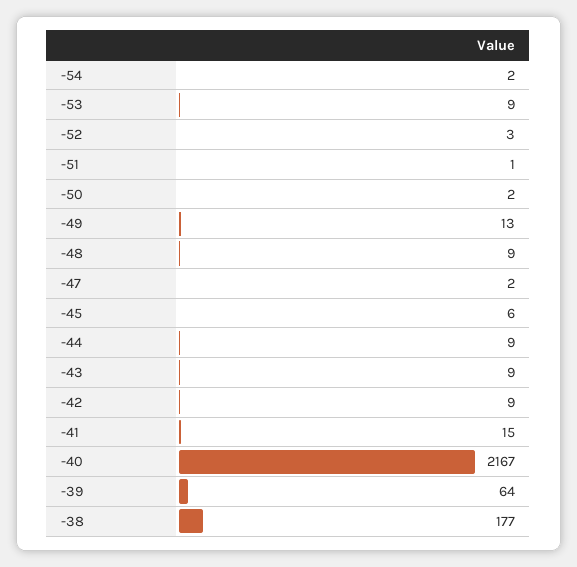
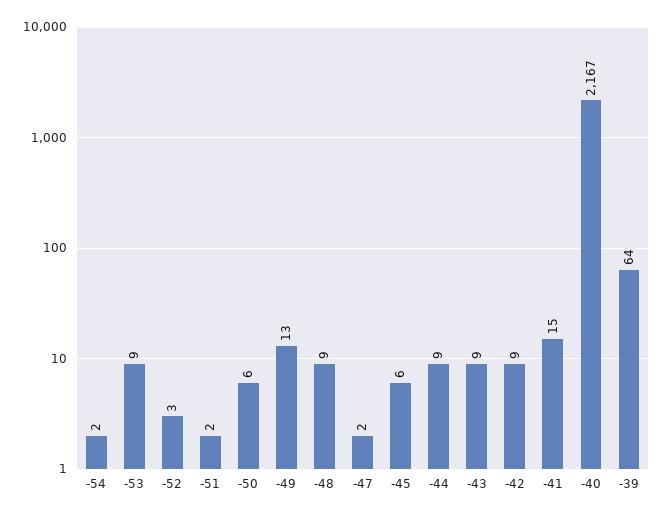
-51: 1 -> 2
-50: 2 -> 6
-38: 177 -> none

